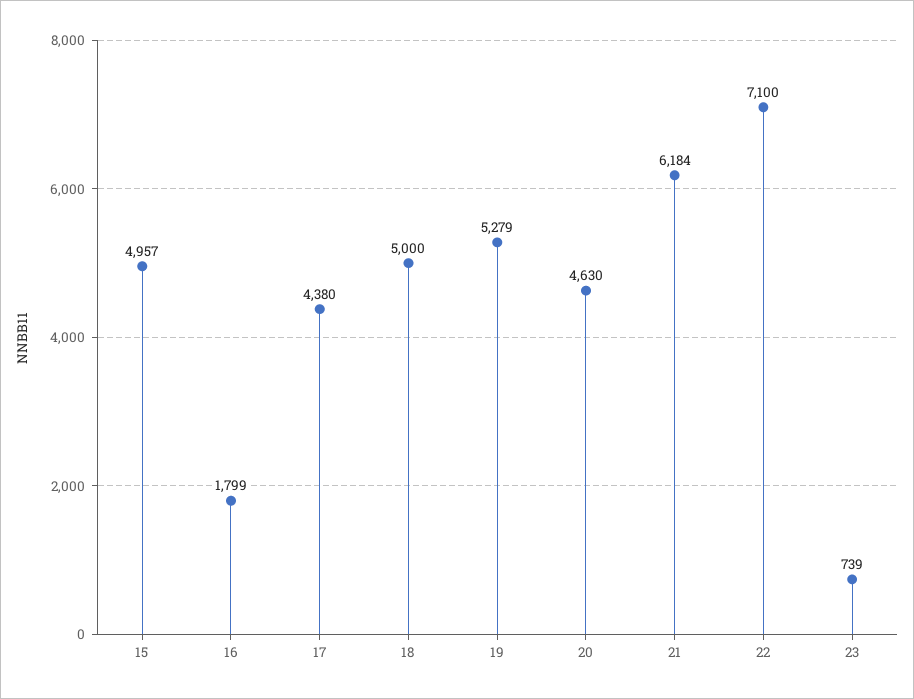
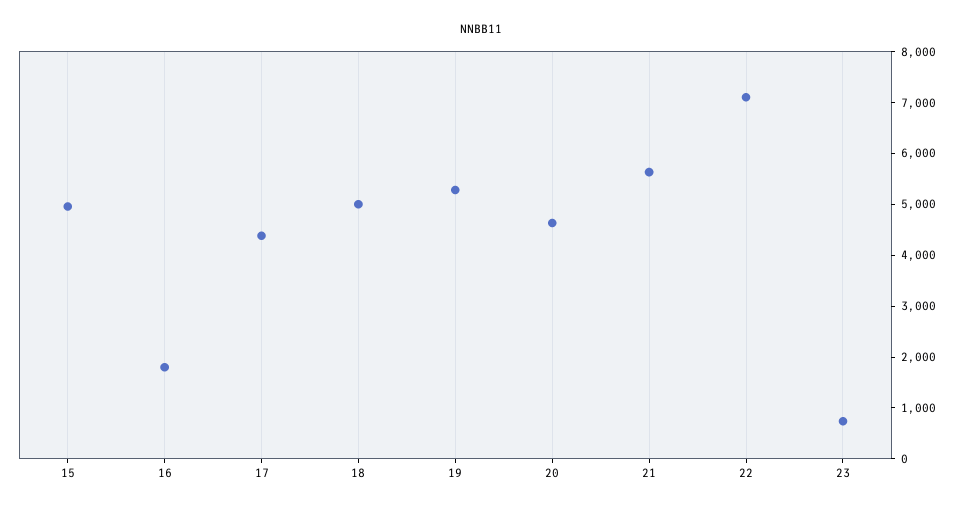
21: 6184 -> 5600

